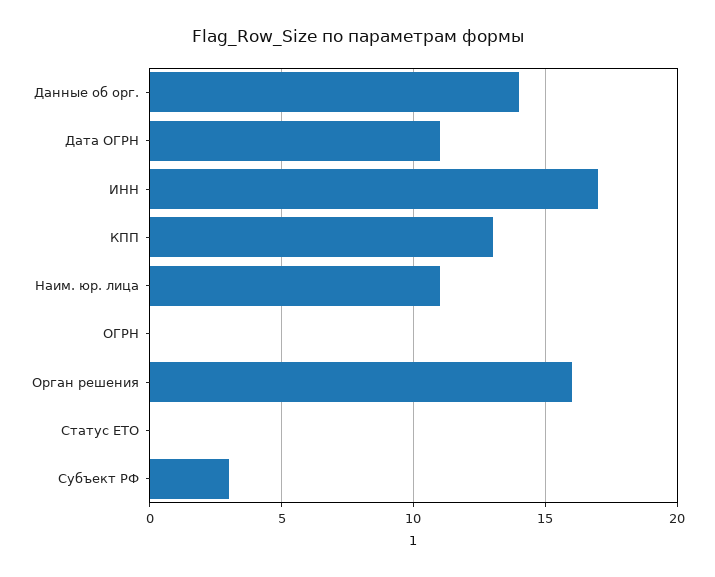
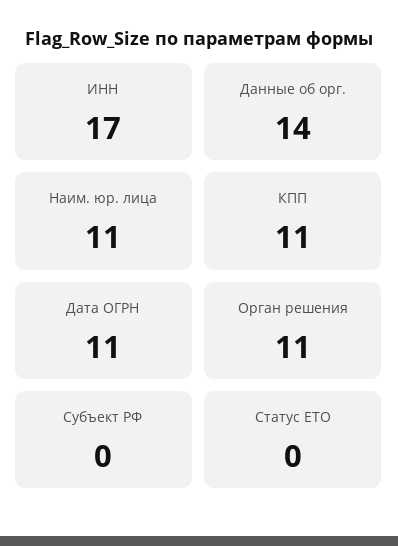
КПП: 13 -> 11
ОГРН: 0 -> none
Орган решения: 16 -> 11
Субъект РФ: 3 -> 0

